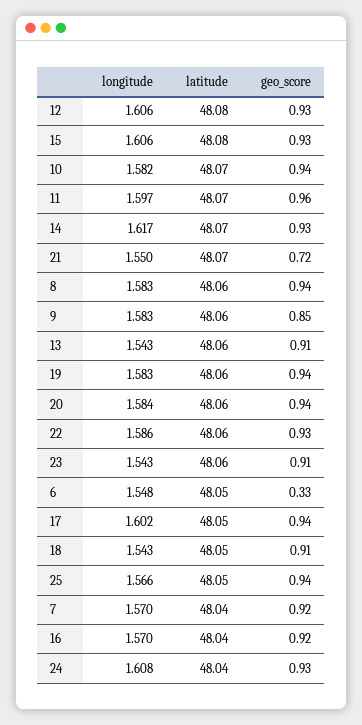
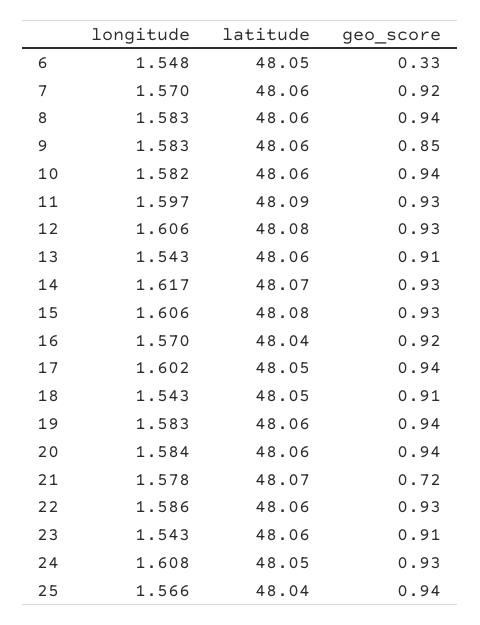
latitude, 10: 48.07 -> 48.06
latitude, 11: 48.07 -> 48.09
geo_score, 11: 0.96 -> 0.93
longitude, 21: 1.55 -> 1.578
latitude, 25: 48.05 -> 48.04
latitude, 7: 48.04 -> 48.06
latitude, 24: 48.04 -> 48.05

